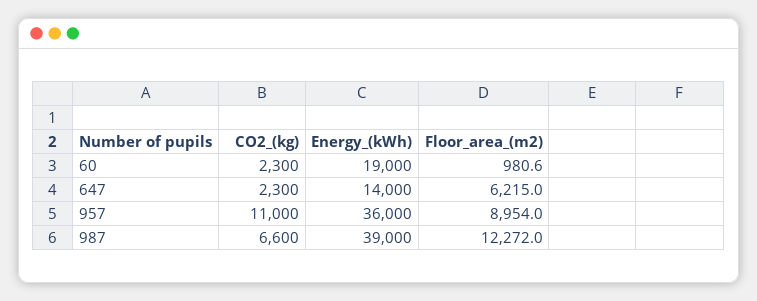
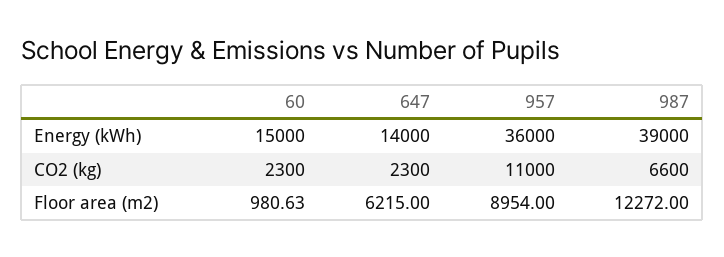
Energy_(kWh), 60: 19000 -> 15000

